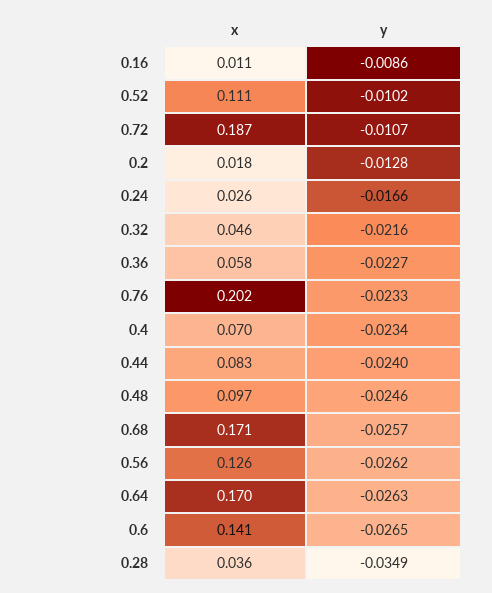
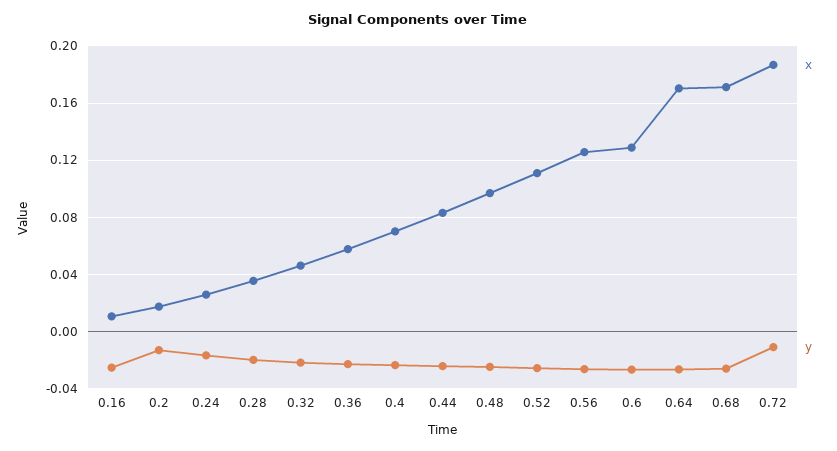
y, 0.16: -0.0086 -> -0.025
y, 0.52: -0.0102 -> -0.025
x, 0.76: 0.202 -> none
y, 0.76: -0.0233 -> none
x, 0.6: 0.141 -> 0.13
y, 0.28: -0.0349 -> -0.02

